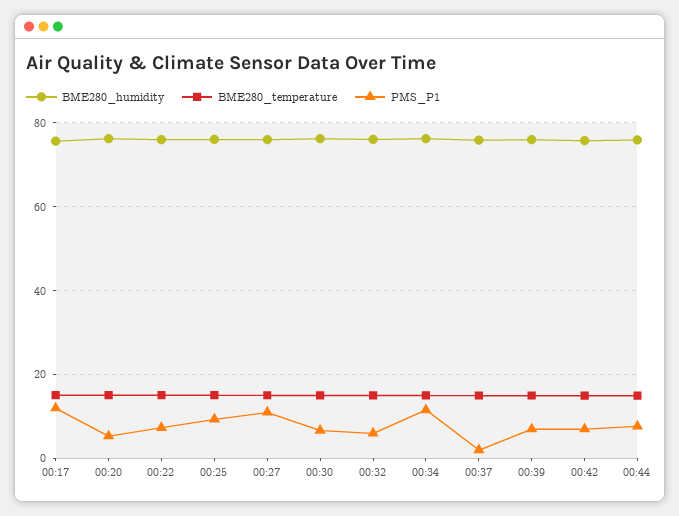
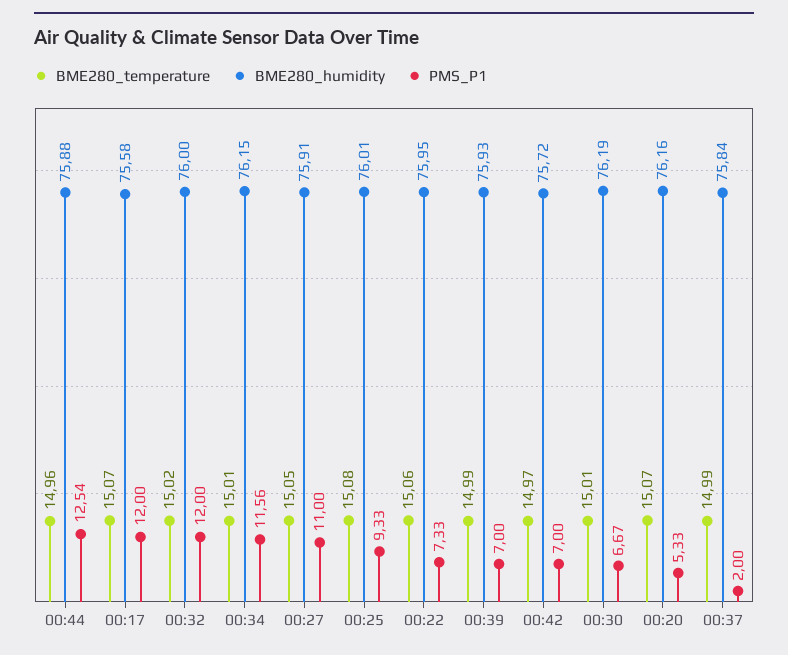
PMS_P1, 00:32: 6 -> 12
PMS_P1, 00:44: 8 -> 12.54

